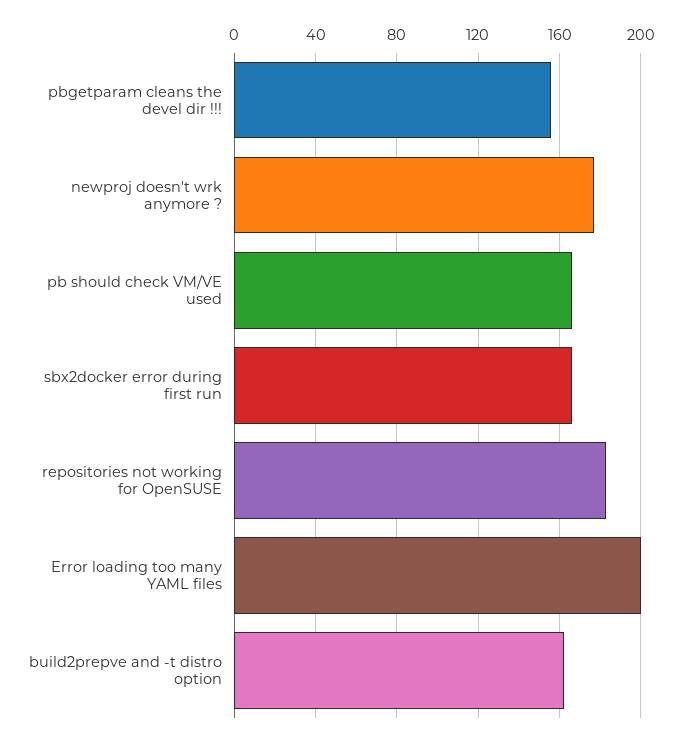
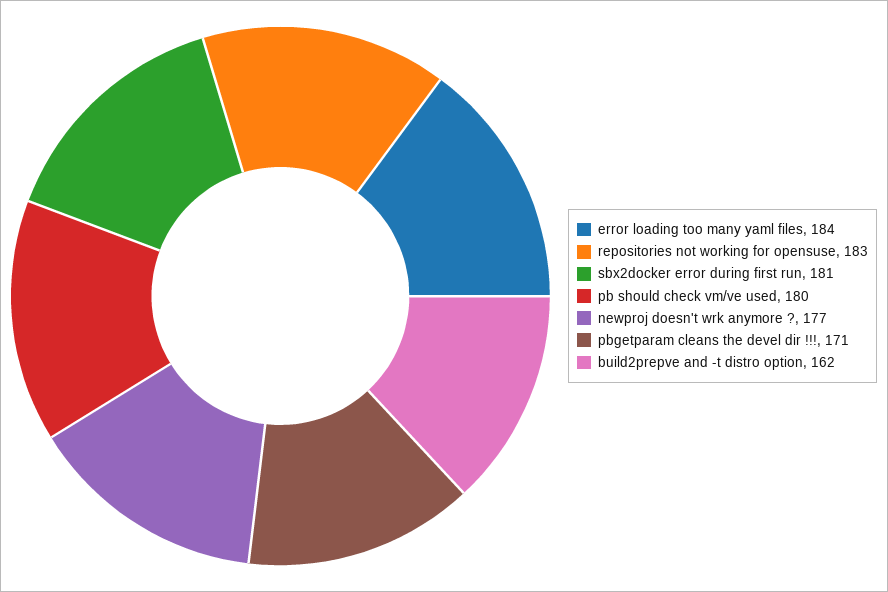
pbgetparam cleans the devel dir !!!: 155 -> 171
pb should check VM/VE used: 165 -> 180
sbx2docker error during first run: 165 -> 181
Error loading too many YAML files: 200 -> 184

